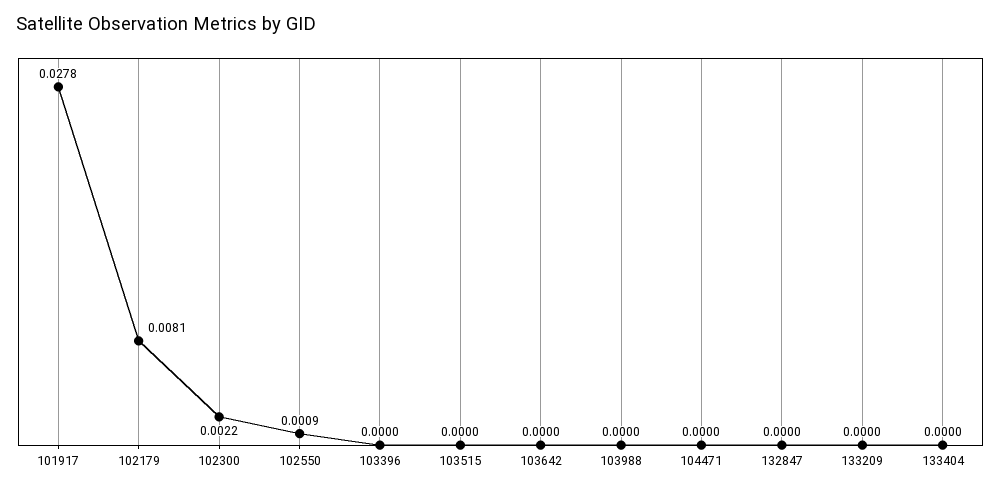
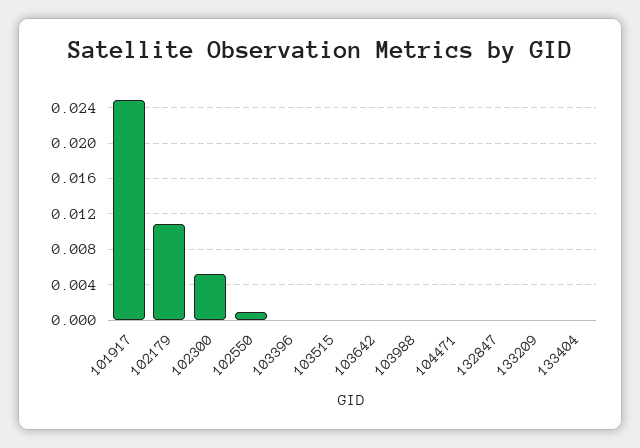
101917: 0.0278 -> 0.025
102179: 0.0081 -> 0.011
102300: 0.0022 -> 0.005

